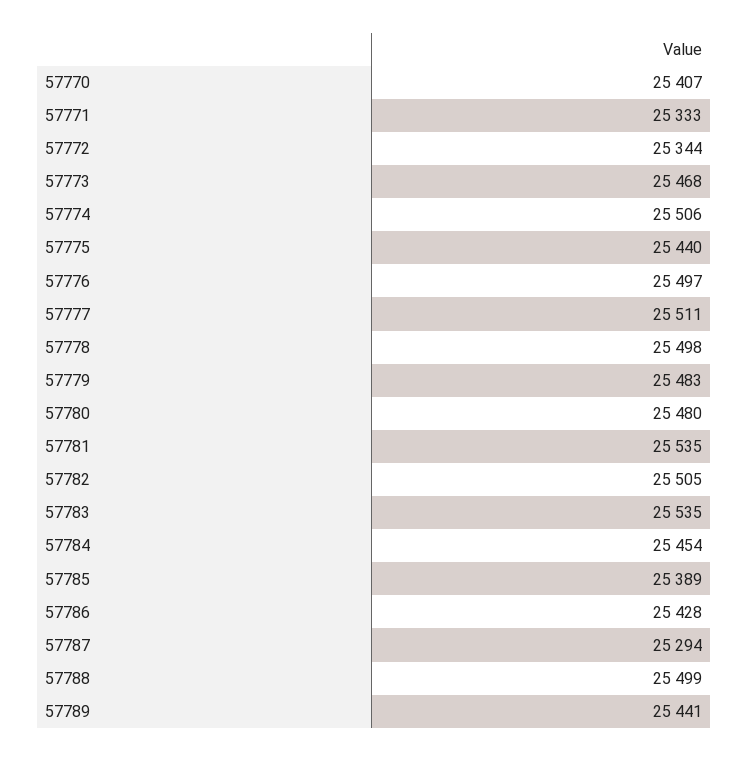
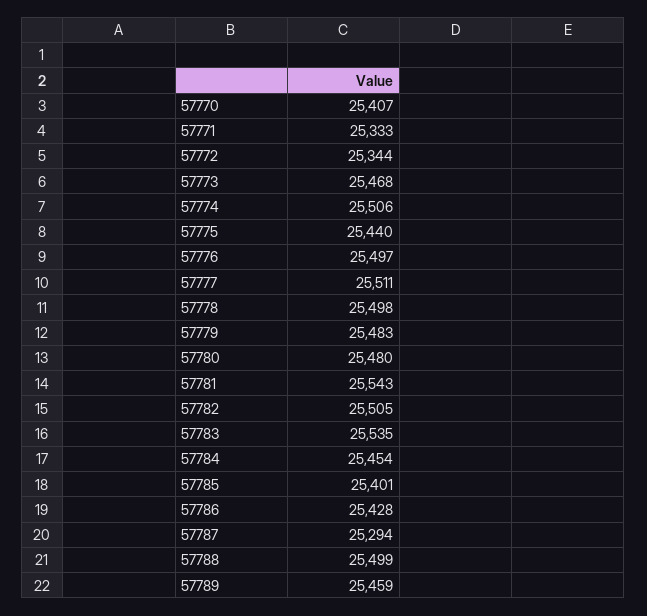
57781: 25535 -> 25543
57785: 25389 -> 25401
57789: 25441 -> 25459

